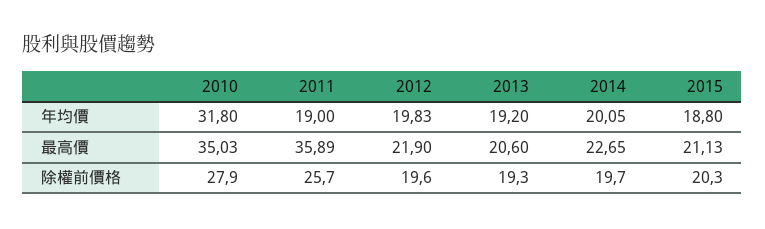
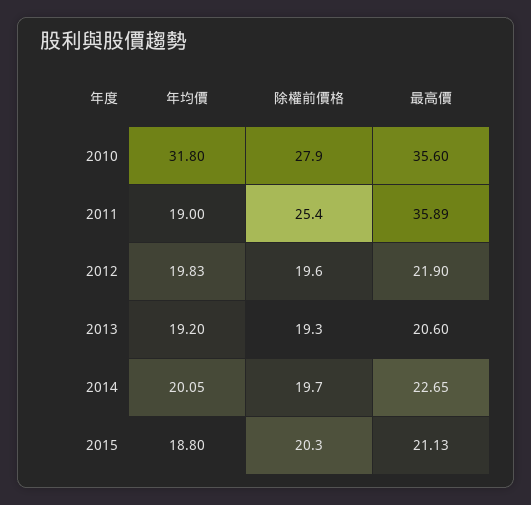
2010, 最高價: 35.03 -> 35.6
2011, 除權前價格: 25.7 -> 25.4

